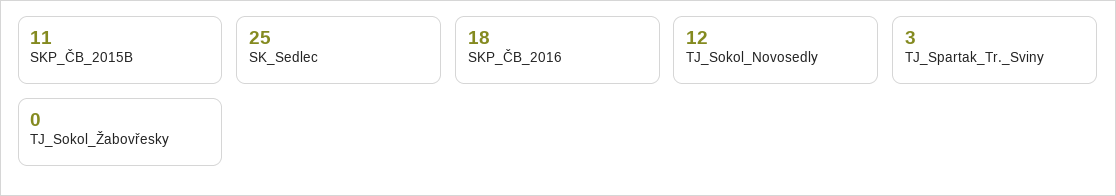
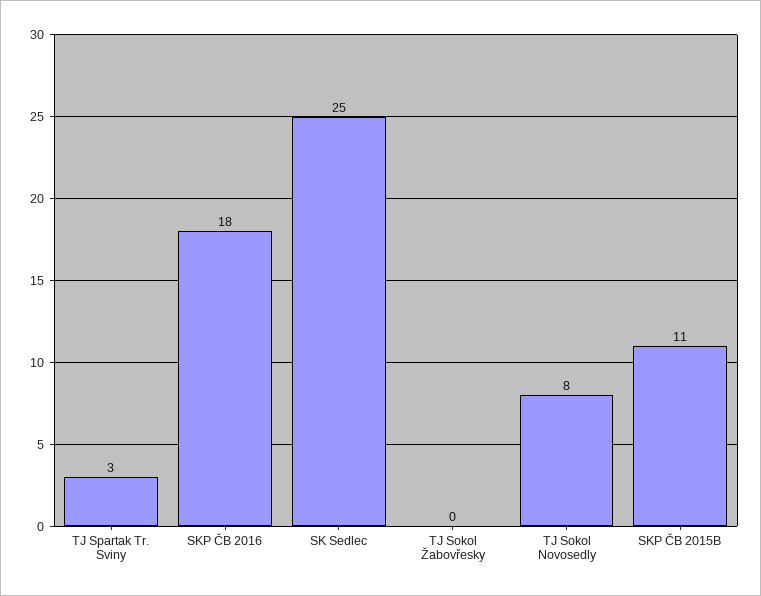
TJ_Sokol_Novosedly: 12 -> 8

